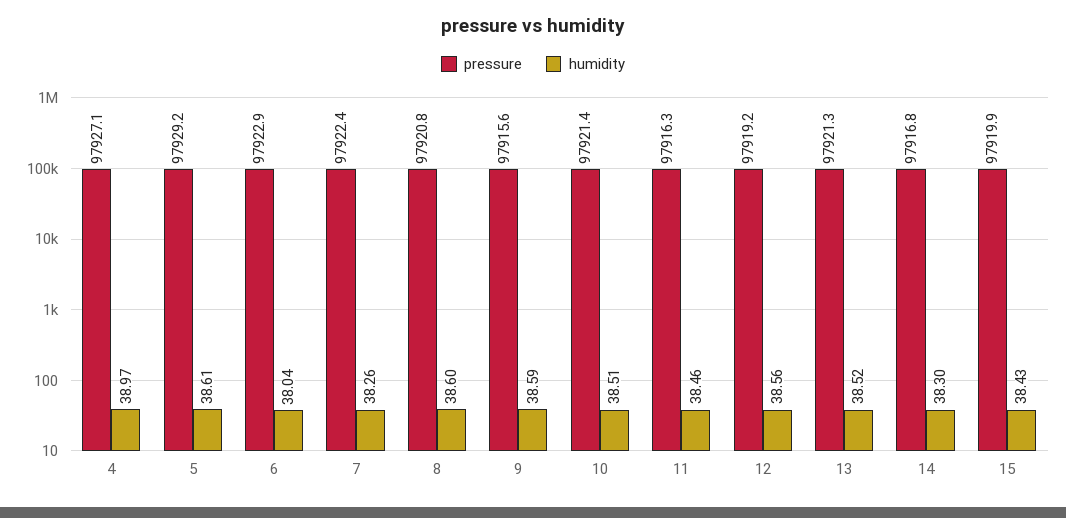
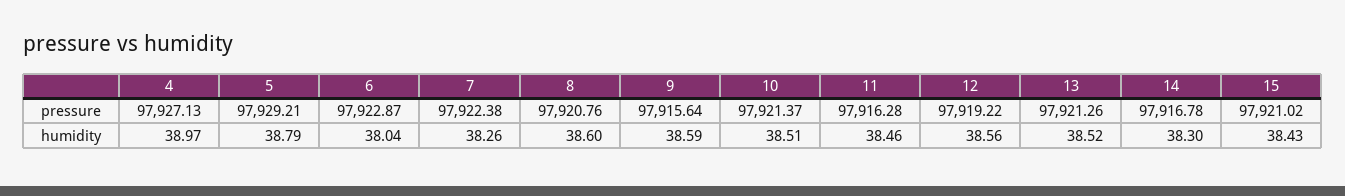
humidity, 5: 38.61 -> 38.79
pressure, 15: 97919.9 -> 97921.02

